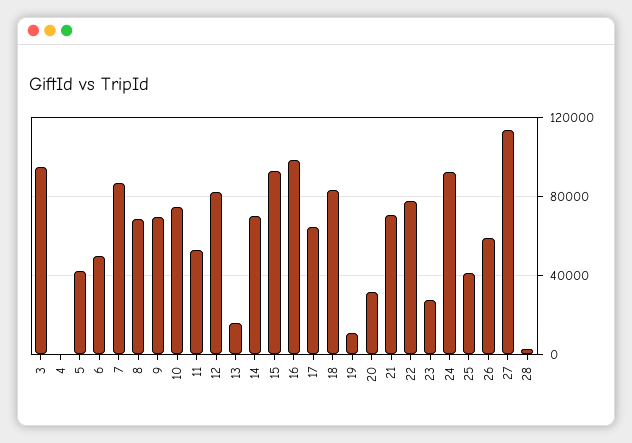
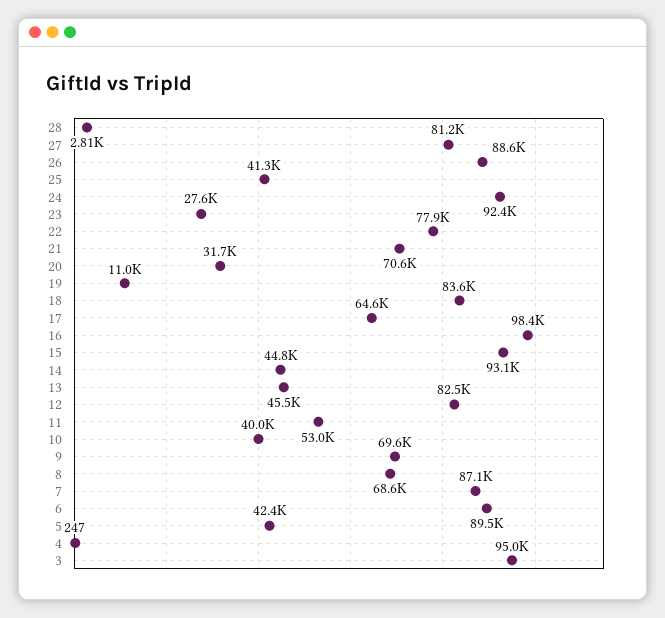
6: 50000 -> 89500
10: 75000 -> 40000
13: 15000 -> 45500
14: 70000 -> 44800
26: 60000 -> 88600
27: 115000 -> 81200

